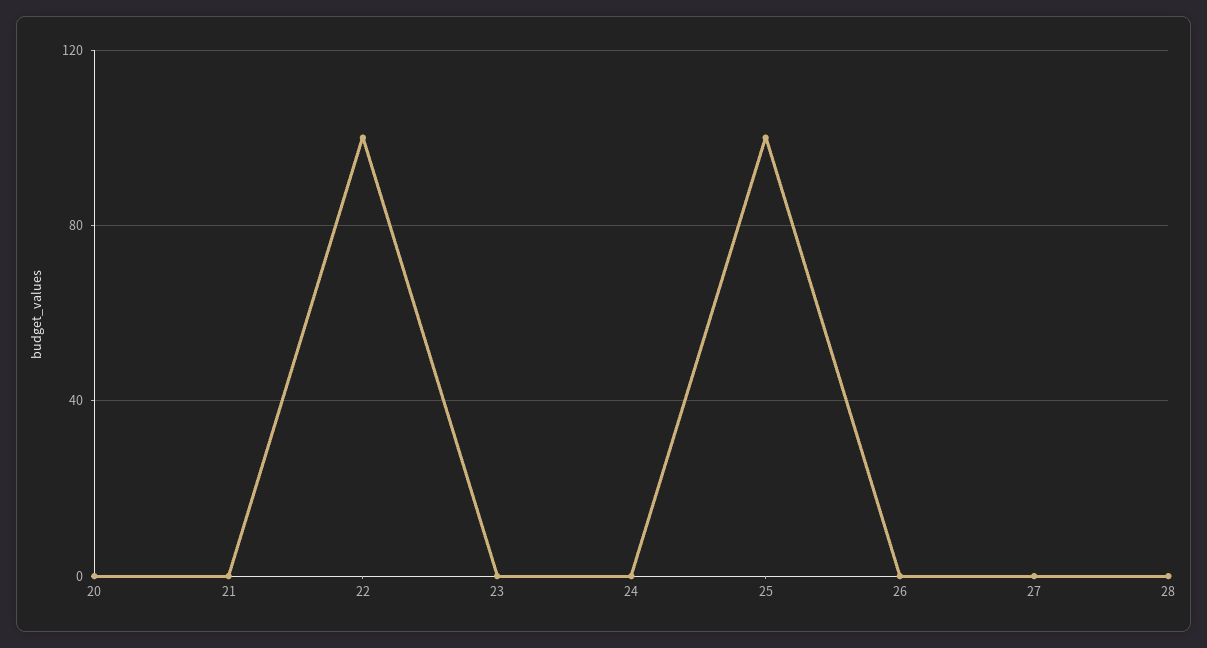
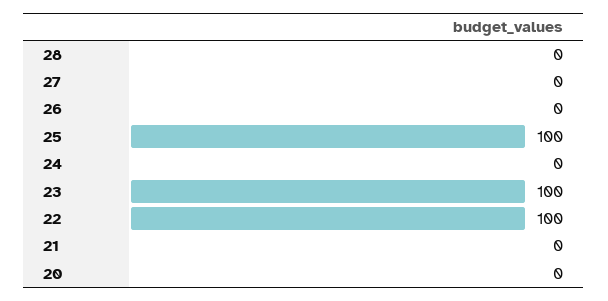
23: 0 -> 100

